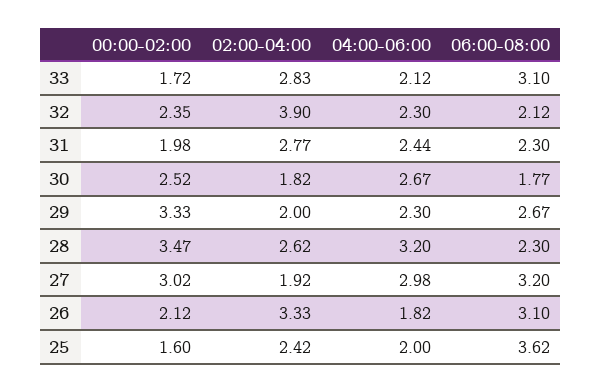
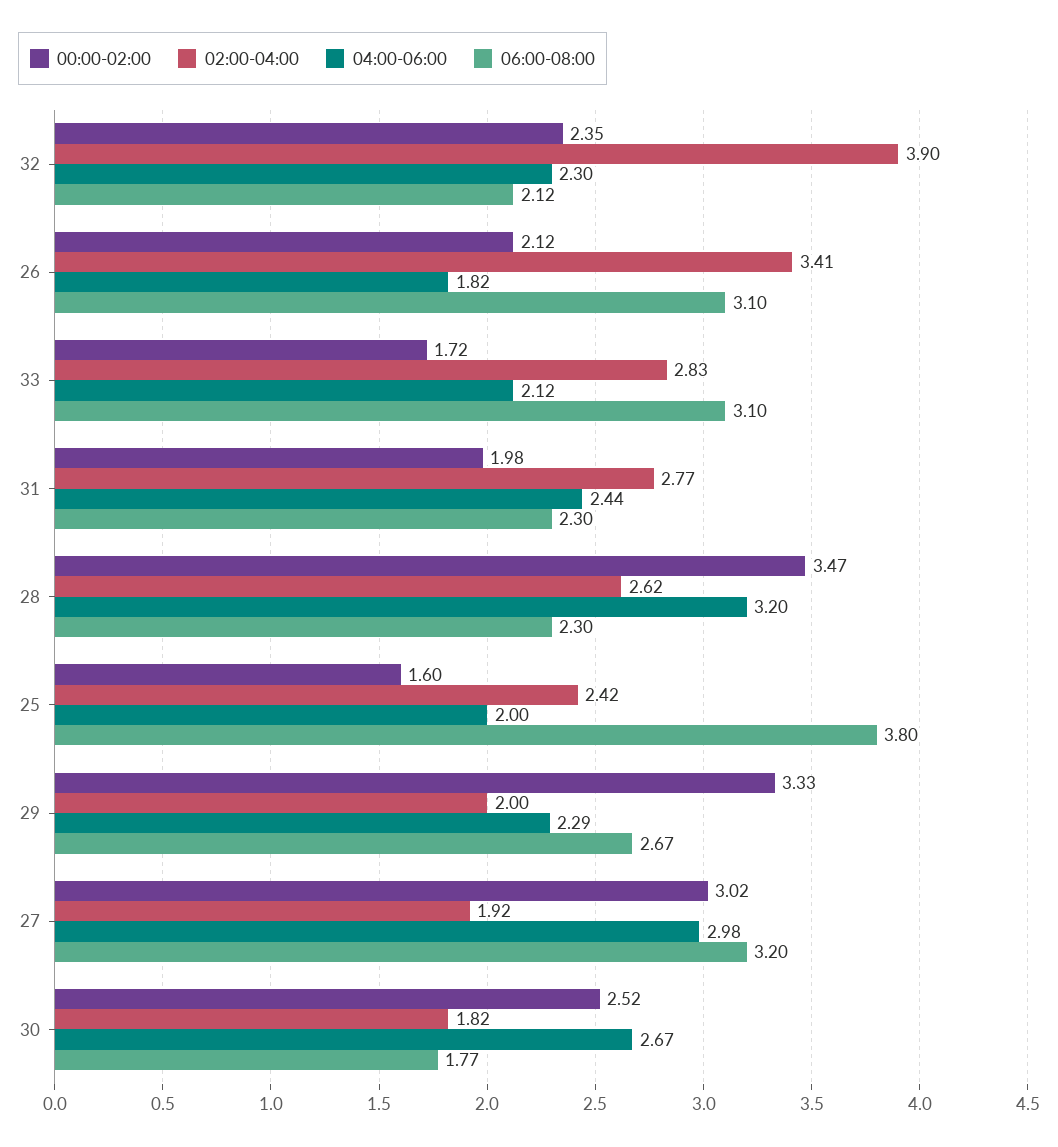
04:00-06:00, 29: 2.3 -> 2.29
02:00-04:00, 26: 3.33 -> 3.41
06:00-08:00, 25: 3.62 -> 3.8

